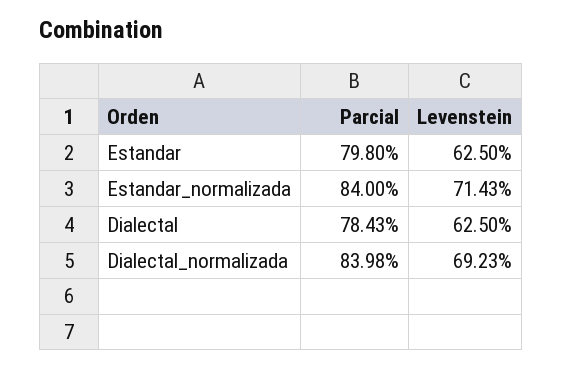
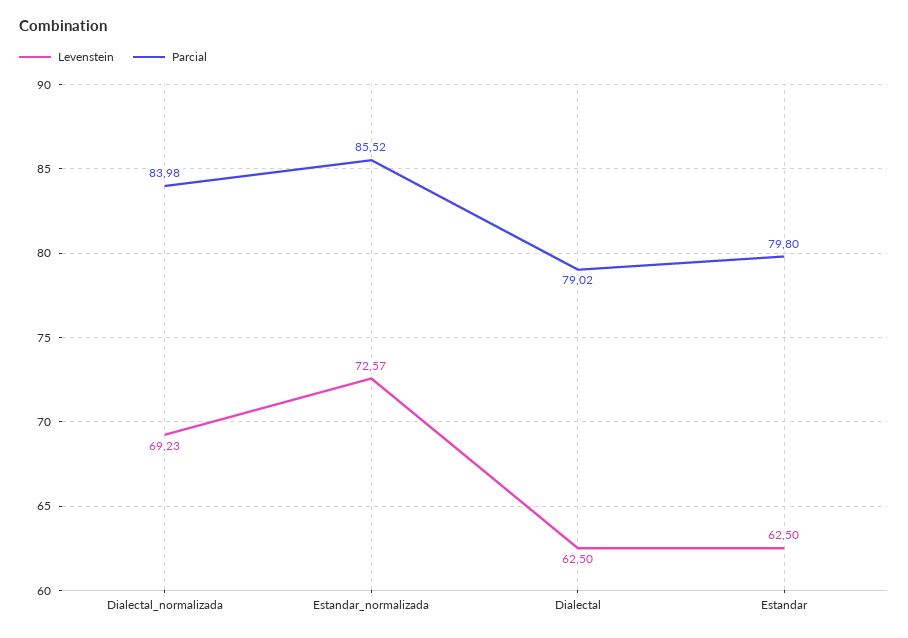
Parcial, Estandar_normalizada: 84 -> 85.52
Levenstein, Estandar_normalizada: 71.43 -> 72.57
Parcial, Dialectal: 78.43 -> 79.02

